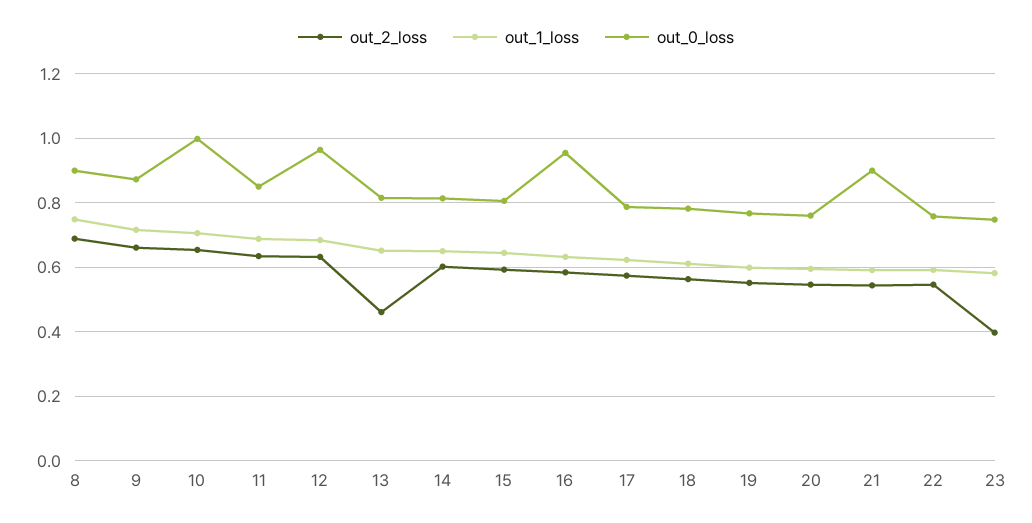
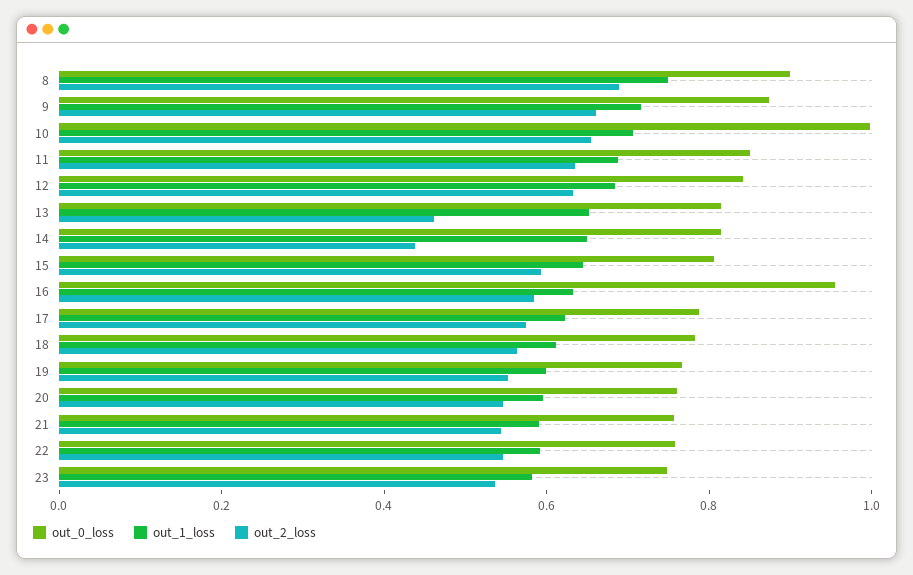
out_0_loss, 12: 0.96 -> 0.85
out_2_loss, 14: 0.6 -> 0.45
out_0_loss, 21: 0.9 -> 0.75
out_2_loss, 23: 0.4 -> 0.55

